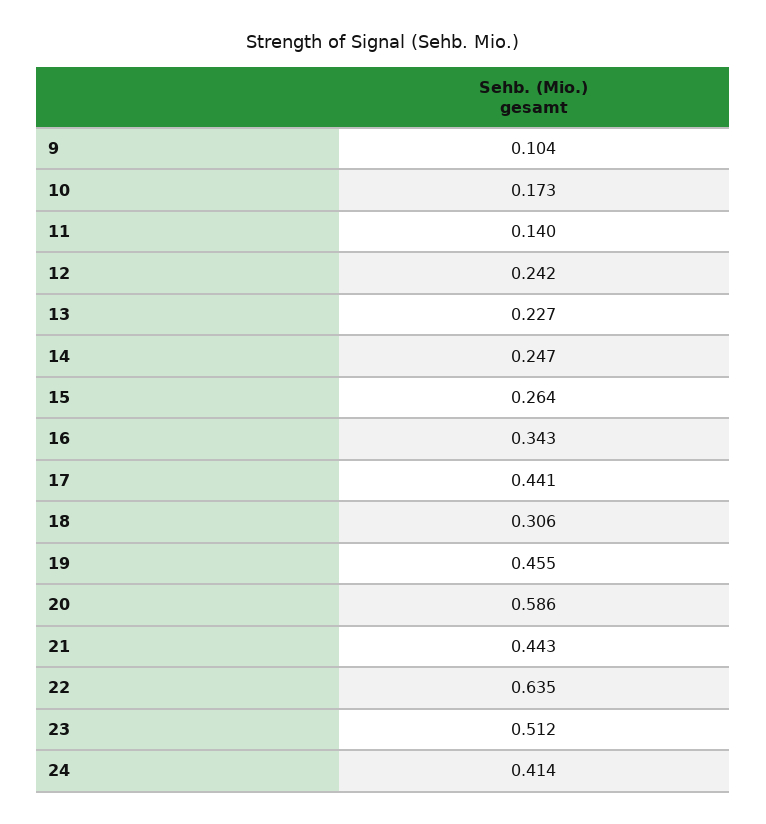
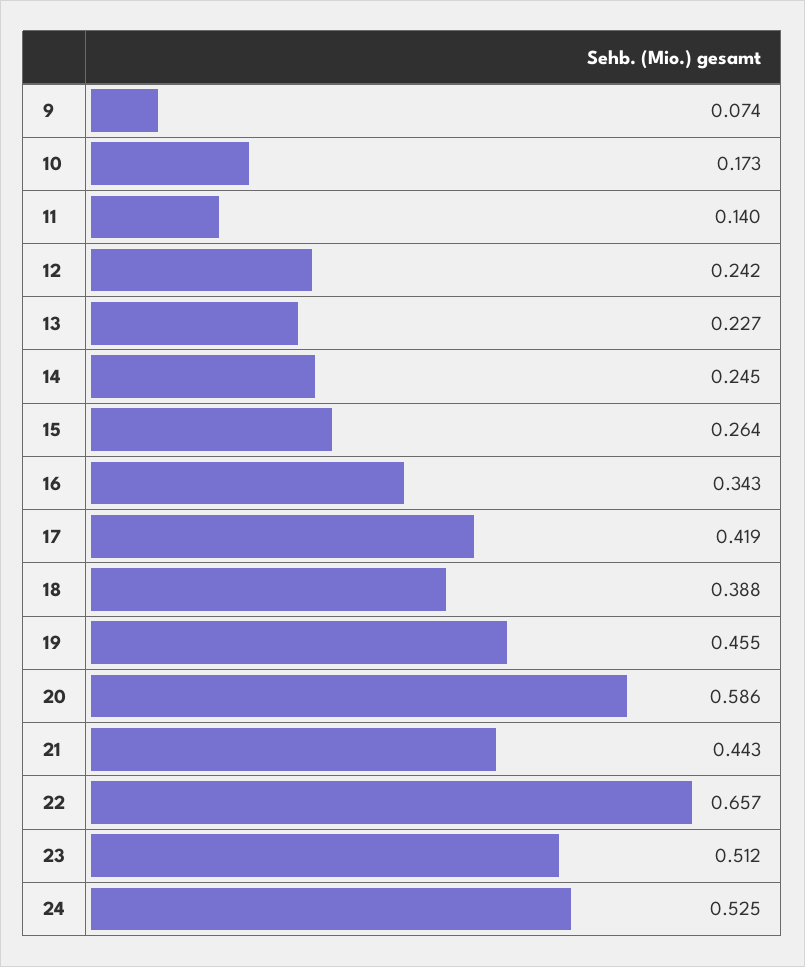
9: 0.104 -> 0.074
14: 0.247 -> 0.245
17: 0.441 -> 0.419
18: 0.306 -> 0.388
22: 0.635 -> 0.657
24: 0.414 -> 0.525

